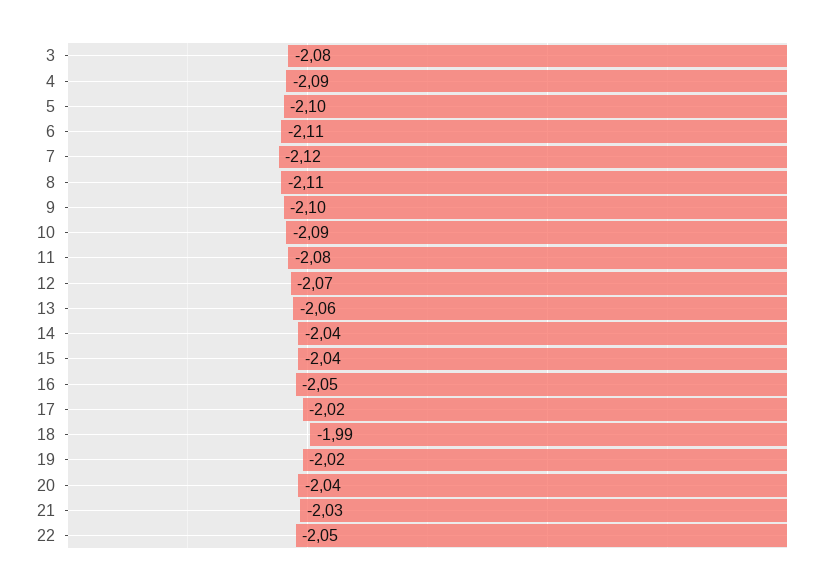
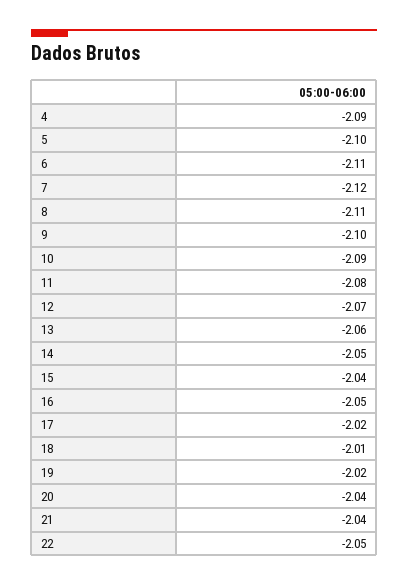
3: -2.08 -> none
14: -2.04 -> -2.05
18: -1.99 -> -2.01
21: -2.03 -> -2.04

